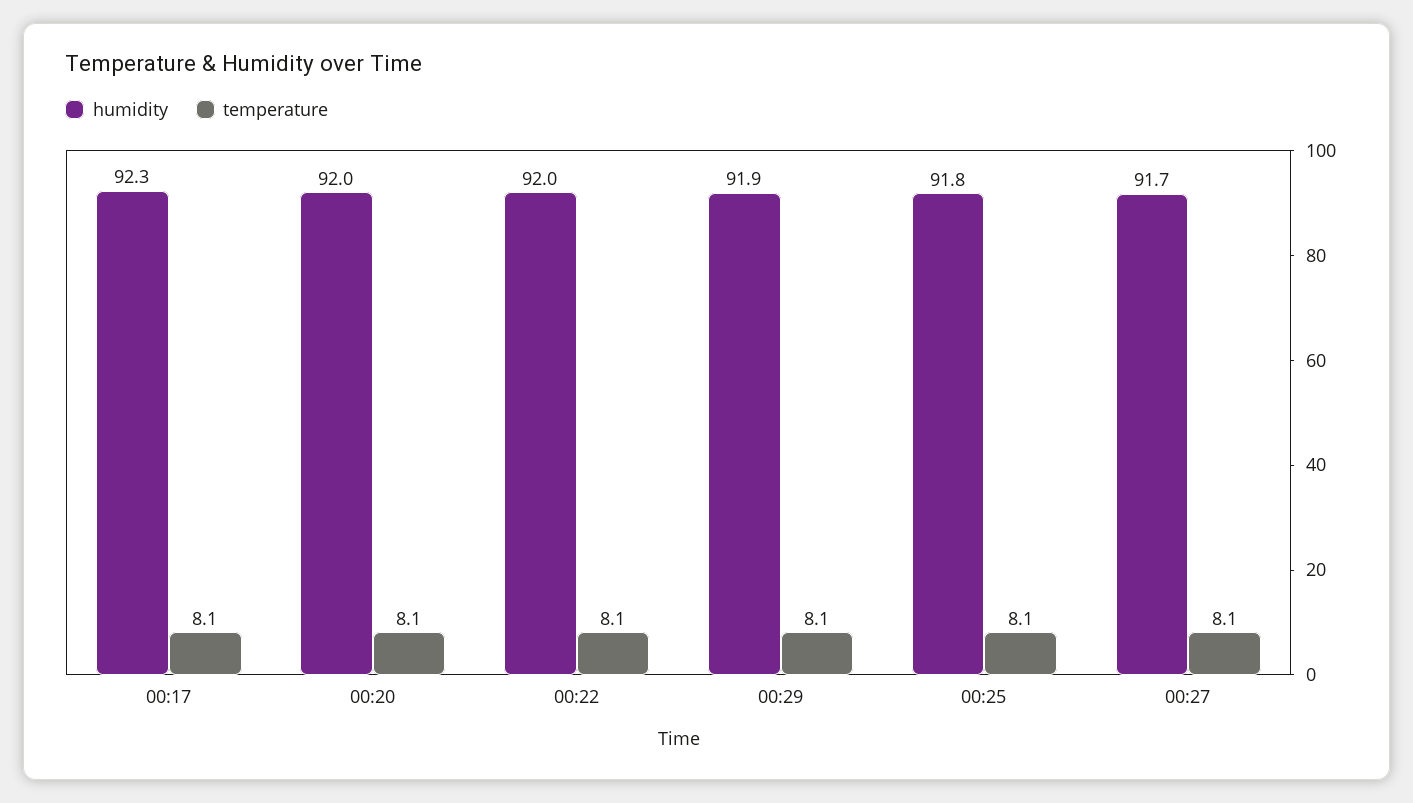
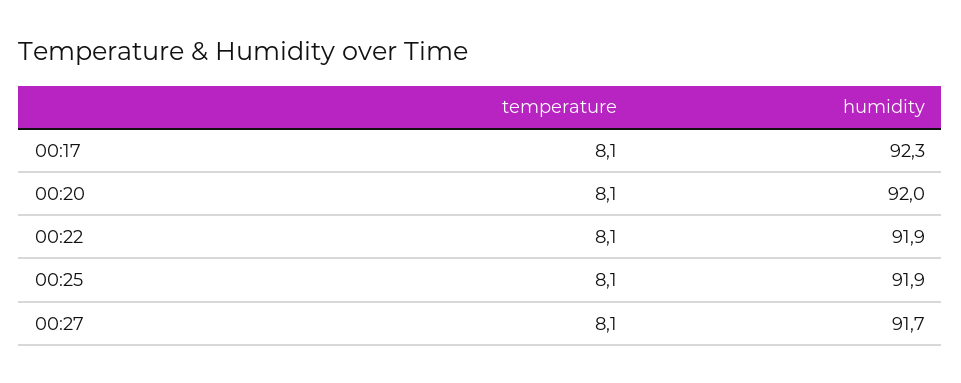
humidity, 00:22: 92 -> 91.9
humidity, 00:29: 91.9 -> none
temperature, 00:29: 8.1 -> none
humidity, 00:25: 91.8 -> 91.9

